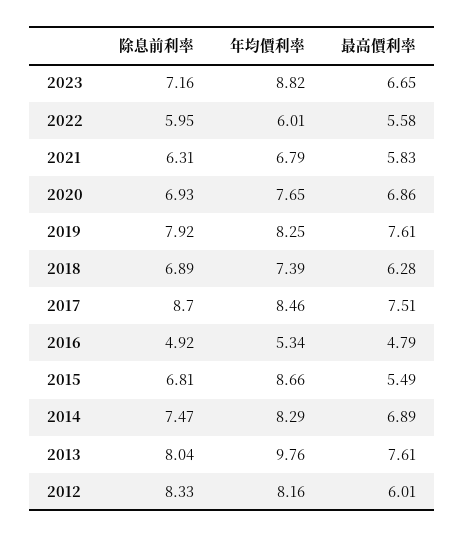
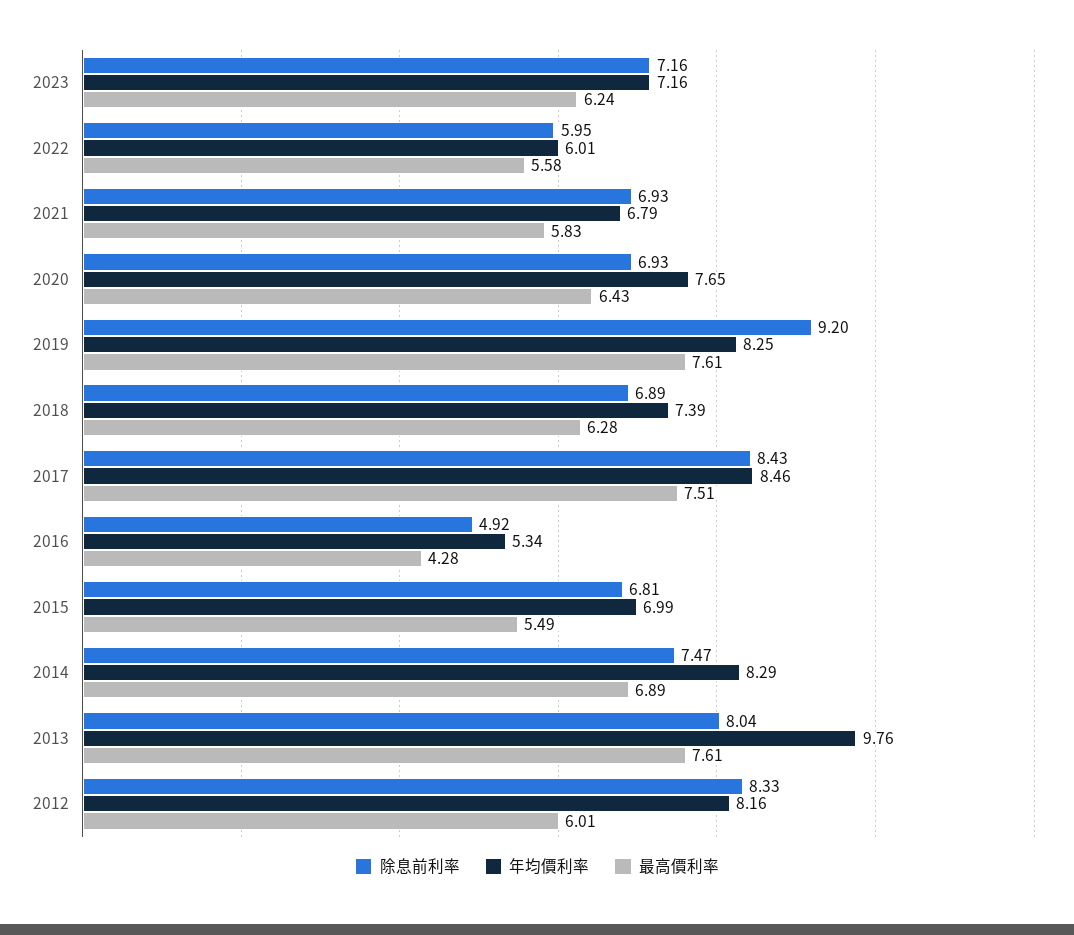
年均價利率, 2023: 8.82 -> 7.16
最高價利率, 2023: 6.65 -> 6.24
除息前利率, 2021: 6.31 -> 6.93
最高價利率, 2020: 6.86 -> 6.43
除息前利率, 2019: 7.92 -> 9.2
除息前利率, 2017: 8.7 -> 8.43
最高價利率, 2016: 4.79 -> 4.28
年均價利率, 2015: 8.66 -> 6.99

